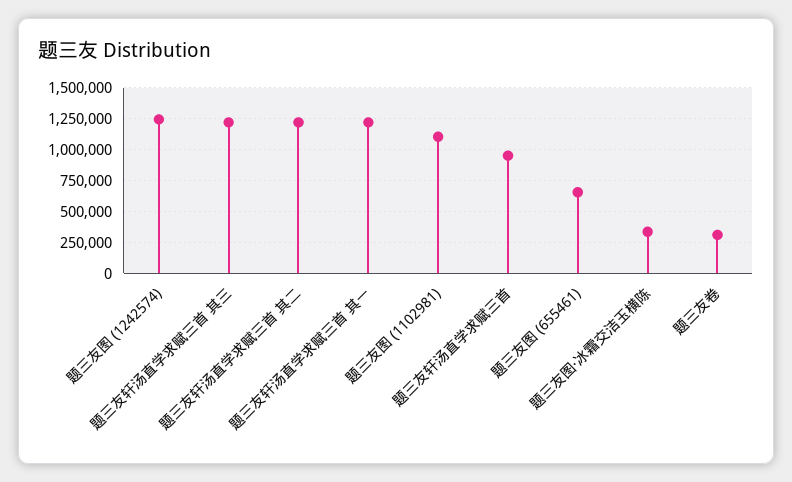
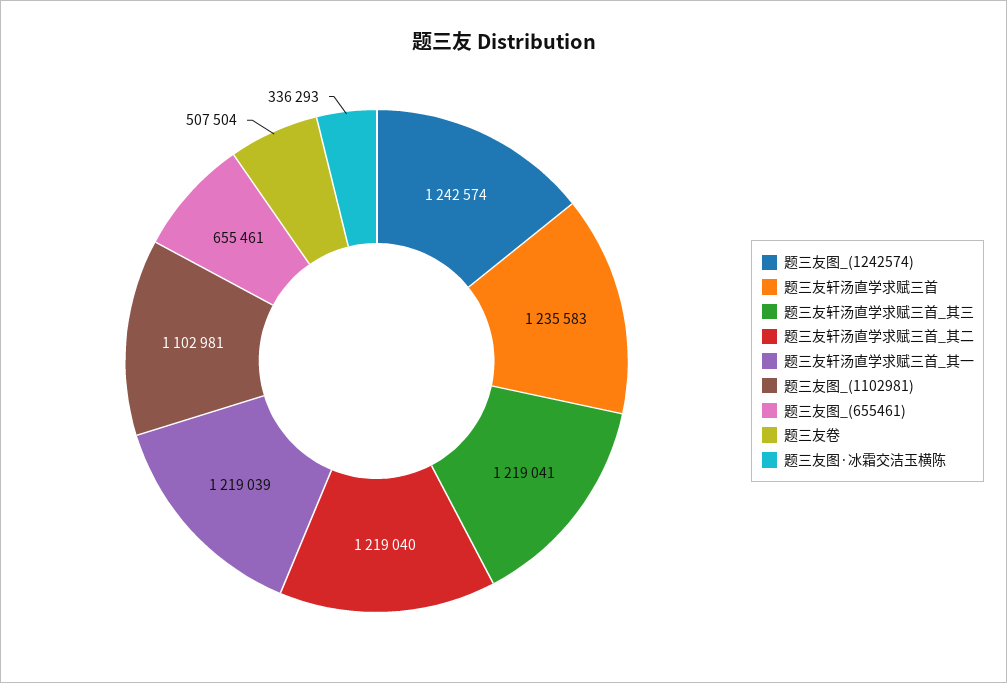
题三友轩汤直学求赋三首: 950000 -> 1235583
题三友卷: 300000 -> 507504

